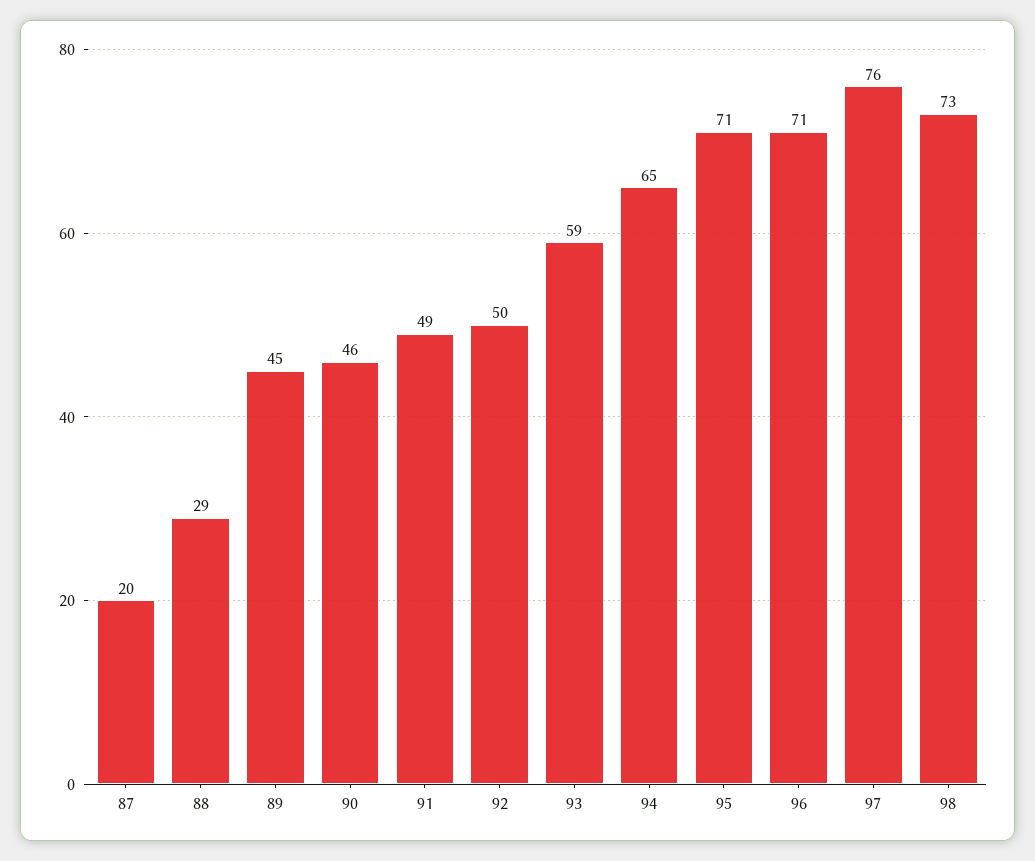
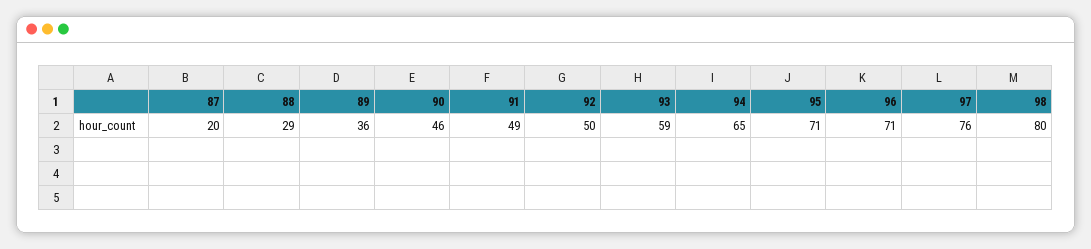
89: 45 -> 36
98: 73 -> 80

